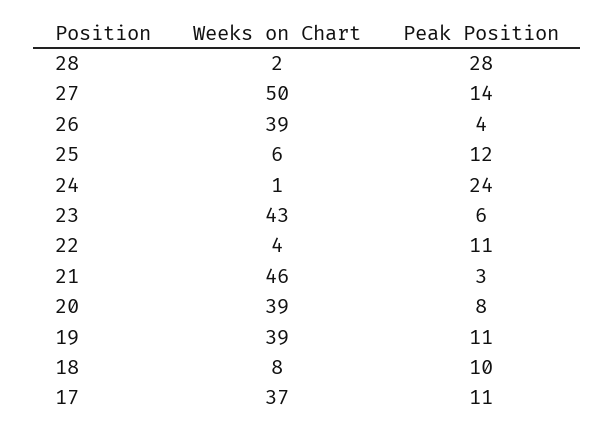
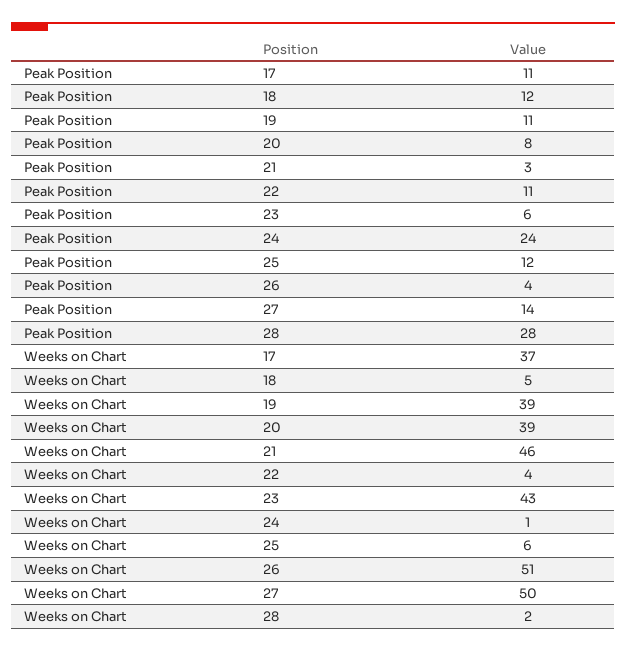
Weeks on Chart, 26: 39 -> 51
Weeks on Chart, 18: 8 -> 5
Peak Position, 18: 10 -> 12

